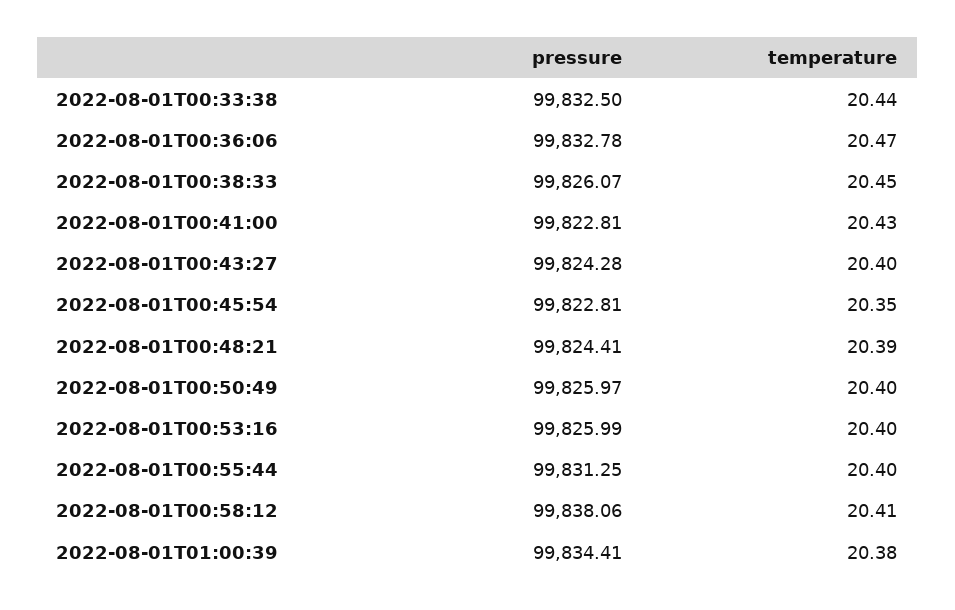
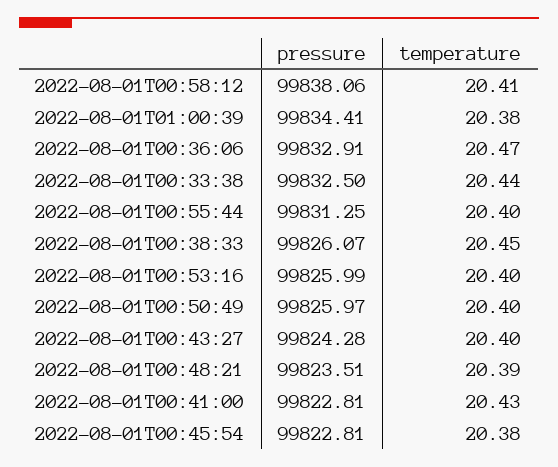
pressure, 2022-08-01T00:36:06: 99832.78 -> 99832.91
temperature, 2022-08-01T00:45:54: 20.35 -> 20.38
pressure, 2022-08-01T00:48:21: 99824.41 -> 99823.51

